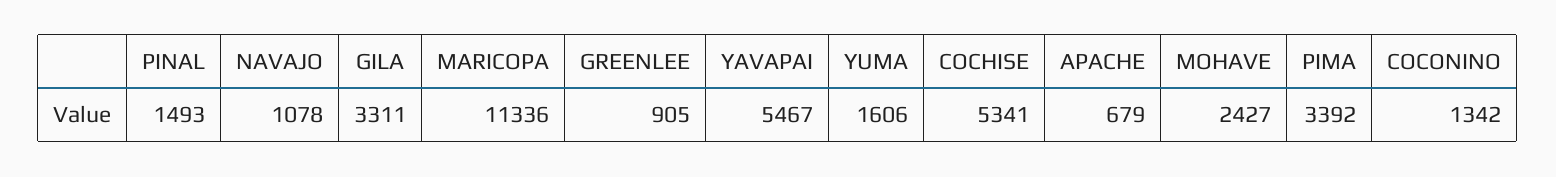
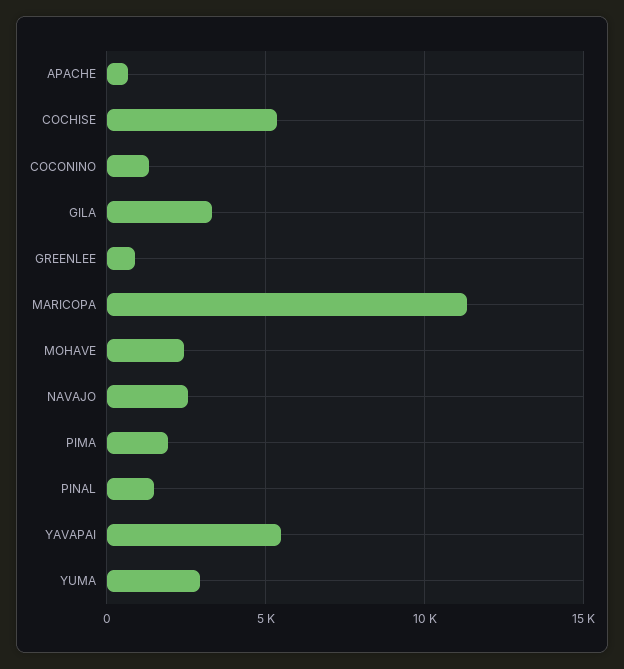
NAVAJO: 1078 -> 2500
YUMA: 1606 -> 3000
PIMA: 3392 -> 2000

